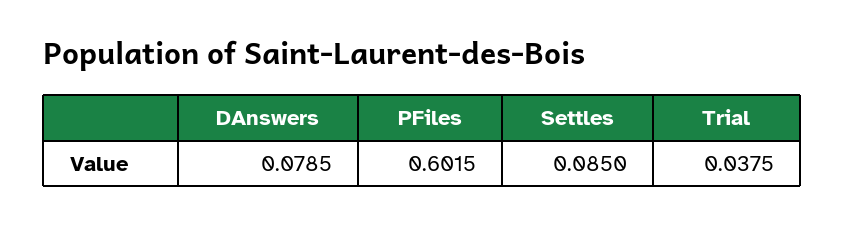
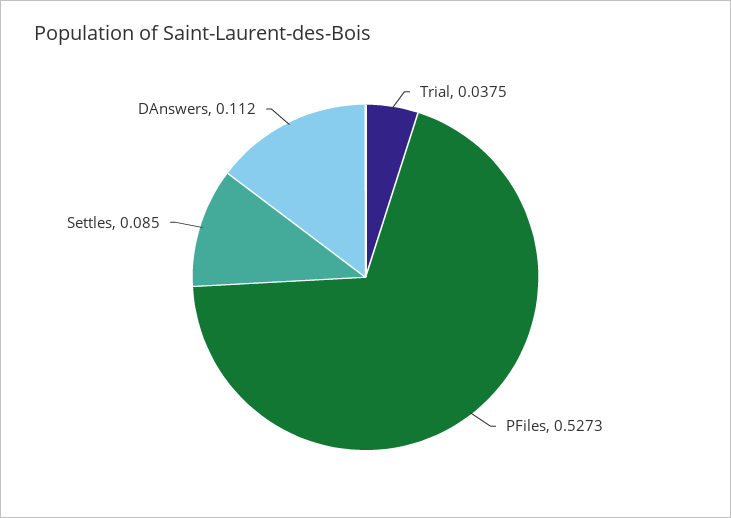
DAnswers: 0.0785 -> 0.112
PFiles: 0.6015 -> 0.5273

